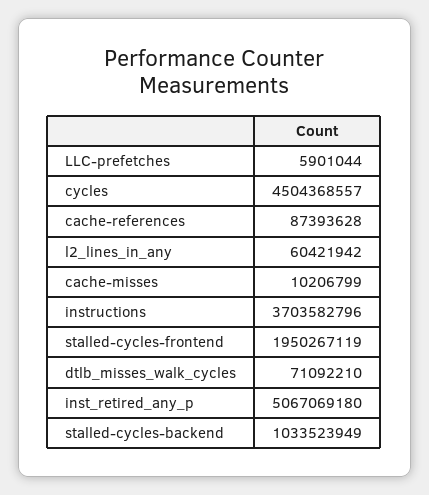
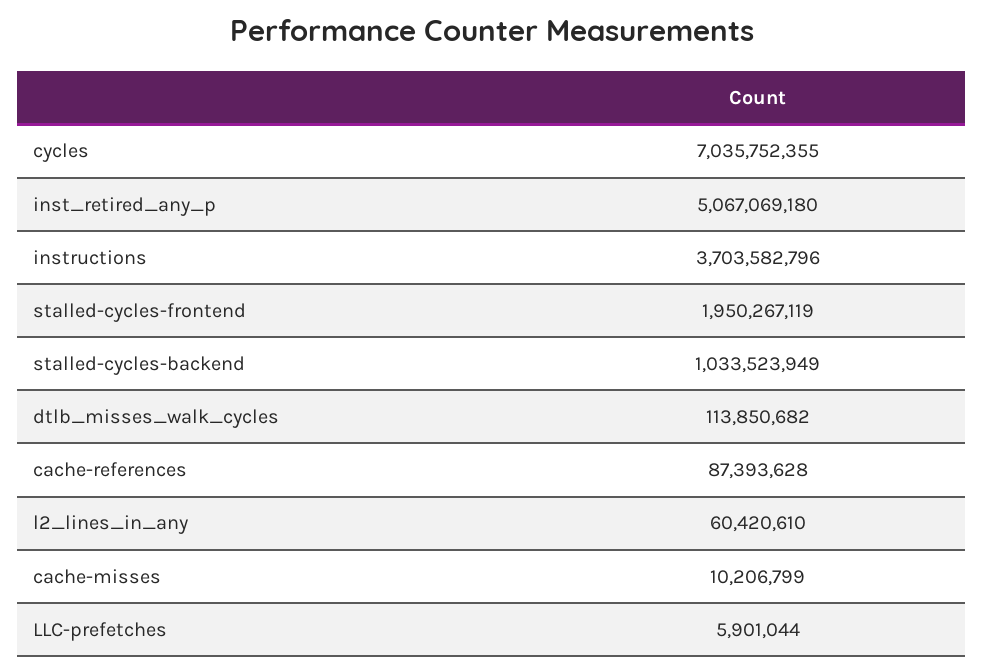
cycles: 4504368557 -> 7035752355
l2_lines_in_any: 60421942 -> 60420610
dtlb_misses_walk_cycles: 71092210 -> 113850682

